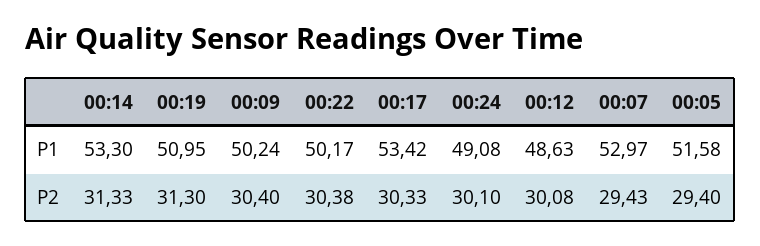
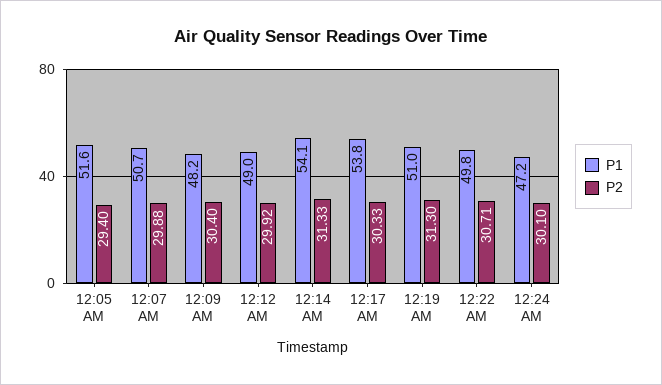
P1, 00:14: 53.3 -> 54.1
P1, 00:09: 50.24 -> 48.2
P1, 00:22: 50.17 -> 49.8
P1, 00:17: 53.42 -> 53.8
P1, 00:24: 49.08 -> 47.2
P1, 00:12: 48.63 -> 49
P1, 00:07: 52.97 -> 50.7
P2, 00:22: 30.38 -> 30.71
P2, 00:12: 30.08 -> 29.92
P2, 00:07: 29.43 -> 29.88

